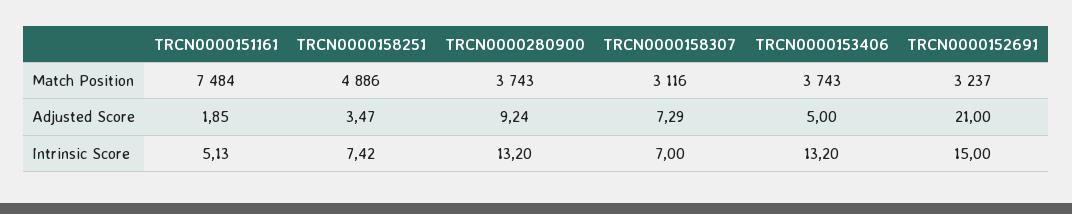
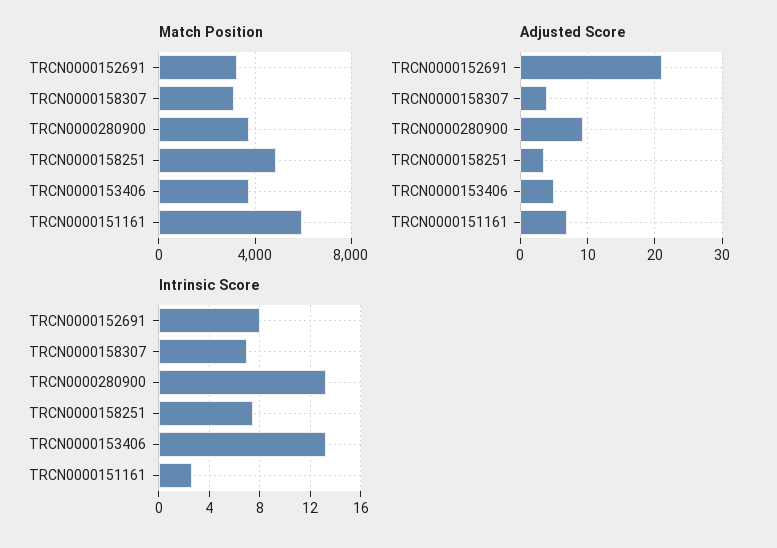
Match Position, TRCN0000151161: 7484 -> 6000
Adjusted Score, TRCN0000151161: 1.85 -> 7
Adjusted Score, TRCN0000158307: 7.29 -> 4
Intrinsic Score, TRCN0000151161: 5.13 -> 2.5
Intrinsic Score, TRCN0000152691: 15 -> 8

